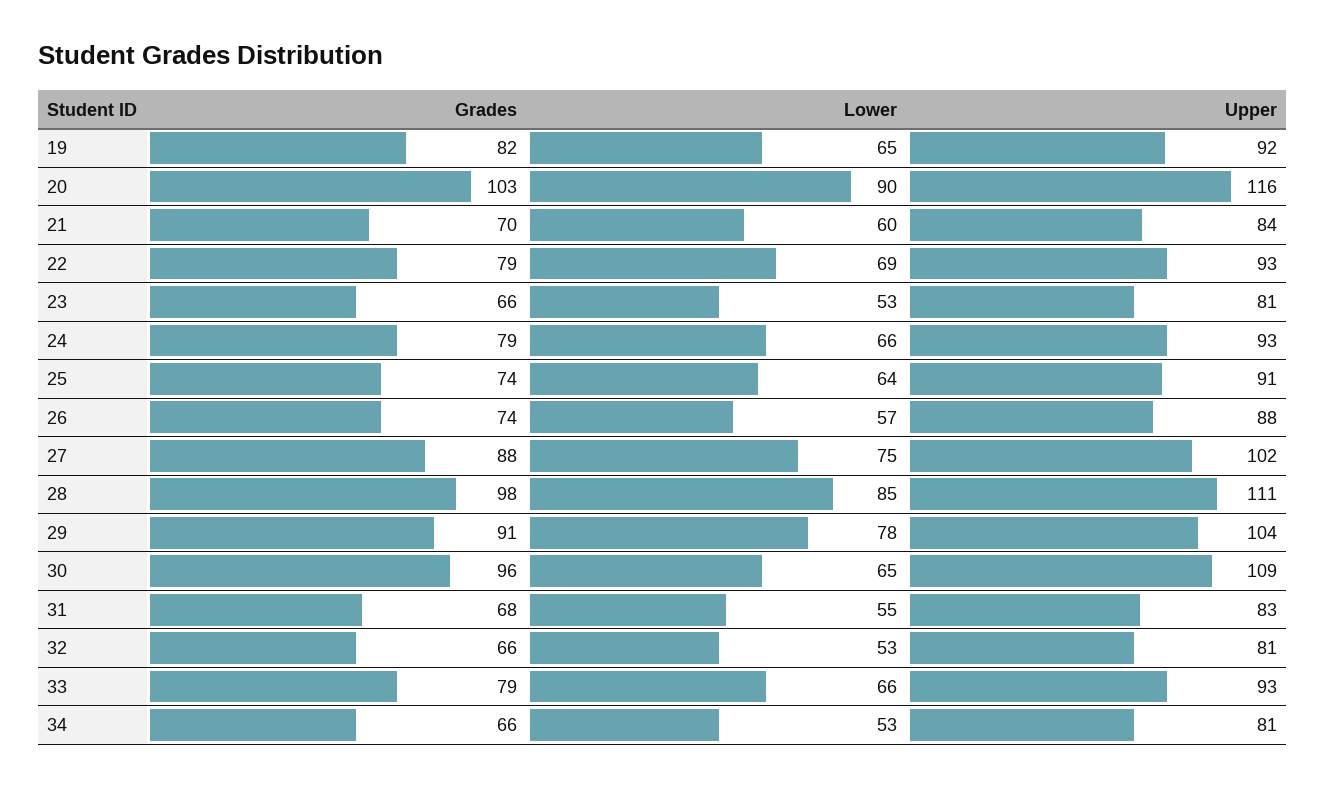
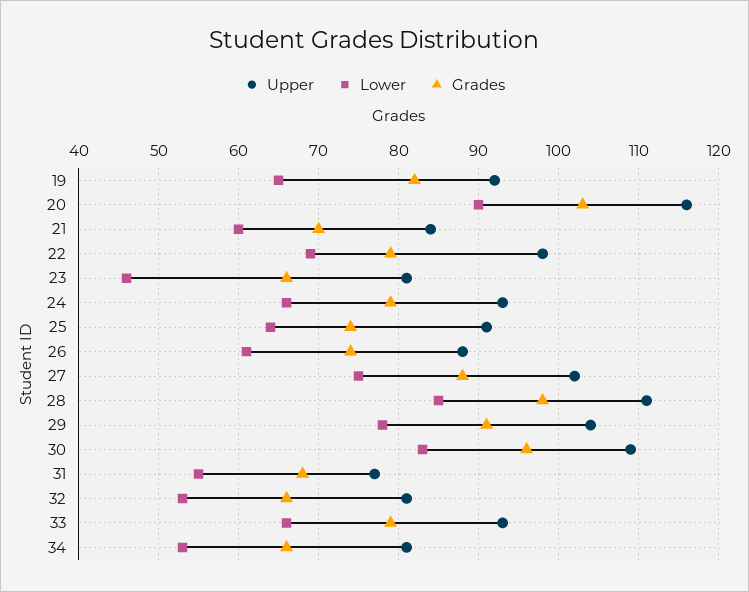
Upper, 22: 93 -> 98
Lower, 23: 53 -> 46
Lower, 26: 57 -> 61
Lower, 30: 65 -> 83
Upper, 31: 83 -> 77

